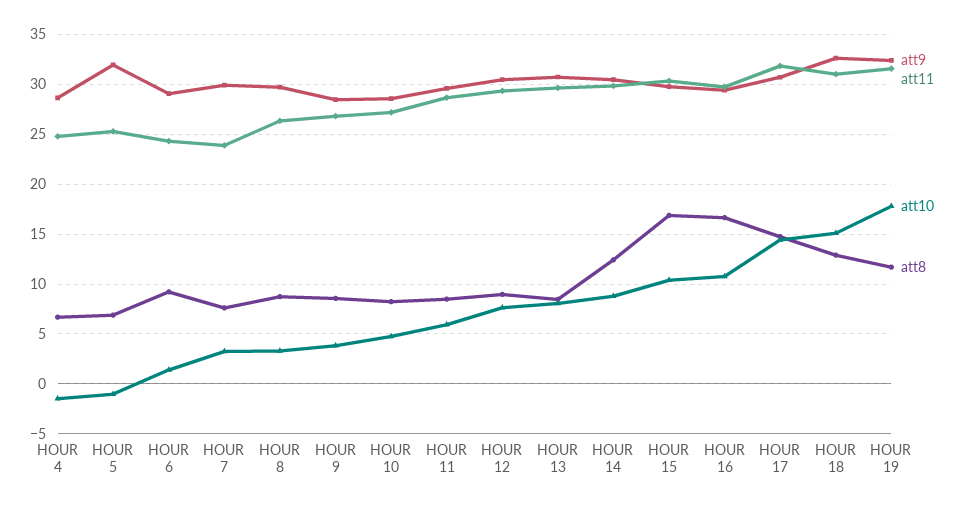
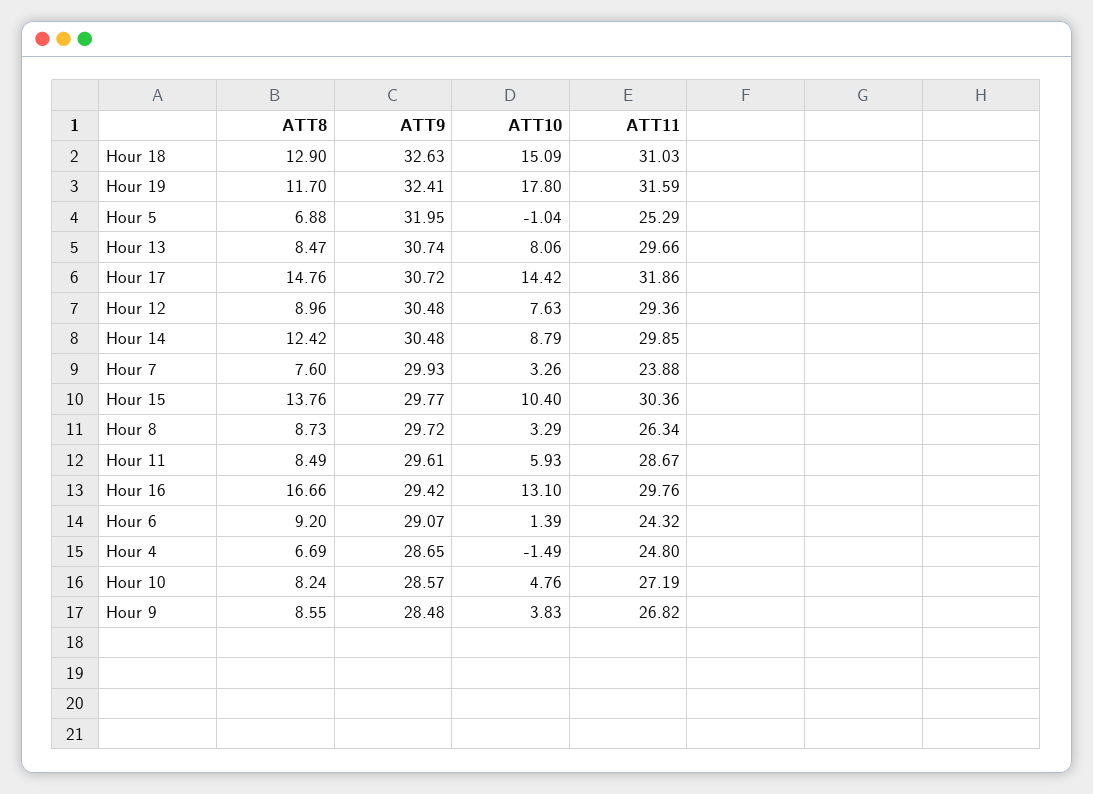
att8, HOUR 15: 17 -> 13.76
att10, HOUR 16: 11 -> 13.1

